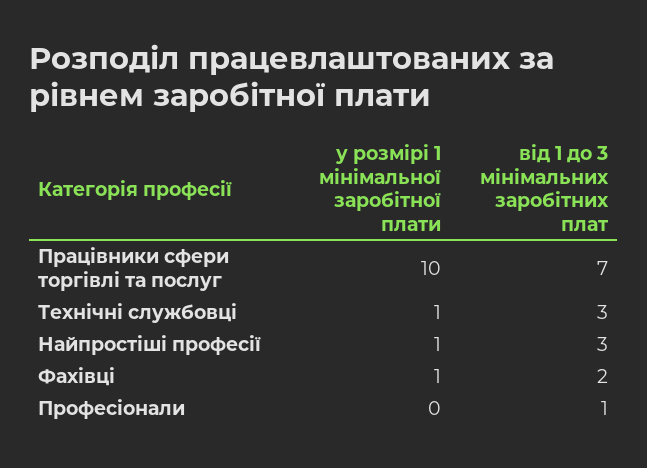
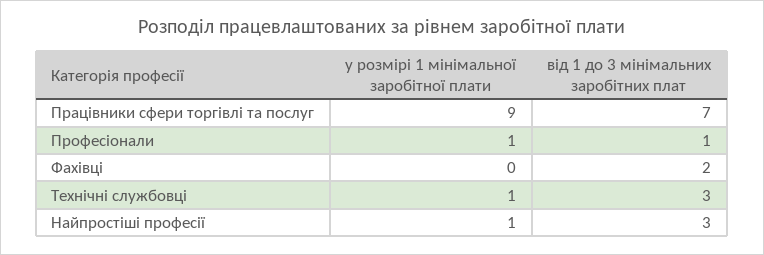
у розмірі 1 мінімальної заробітної плати, Працівники сфери торгівлі та послуг: 10 -> 9
у розмірі 1 мінімальної заробітної плати, Фахівці: 1 -> 0
у розмірі 1 мінімальної заробітної плати, Професіонали: 0 -> 1

